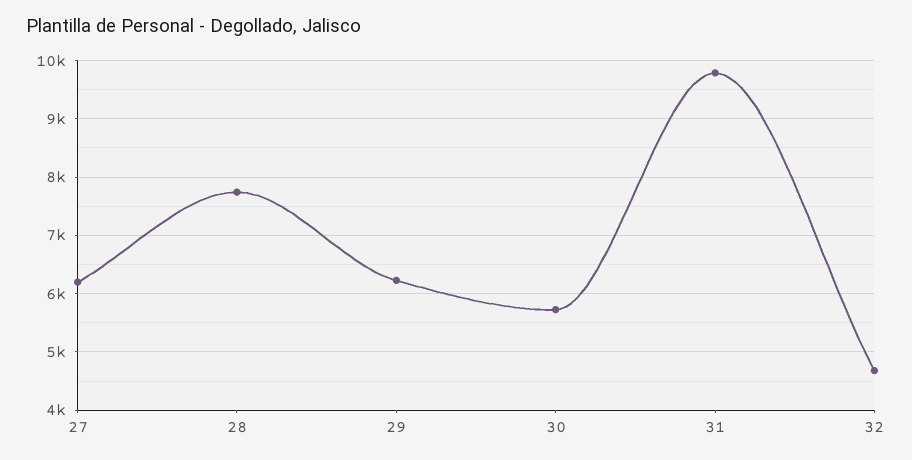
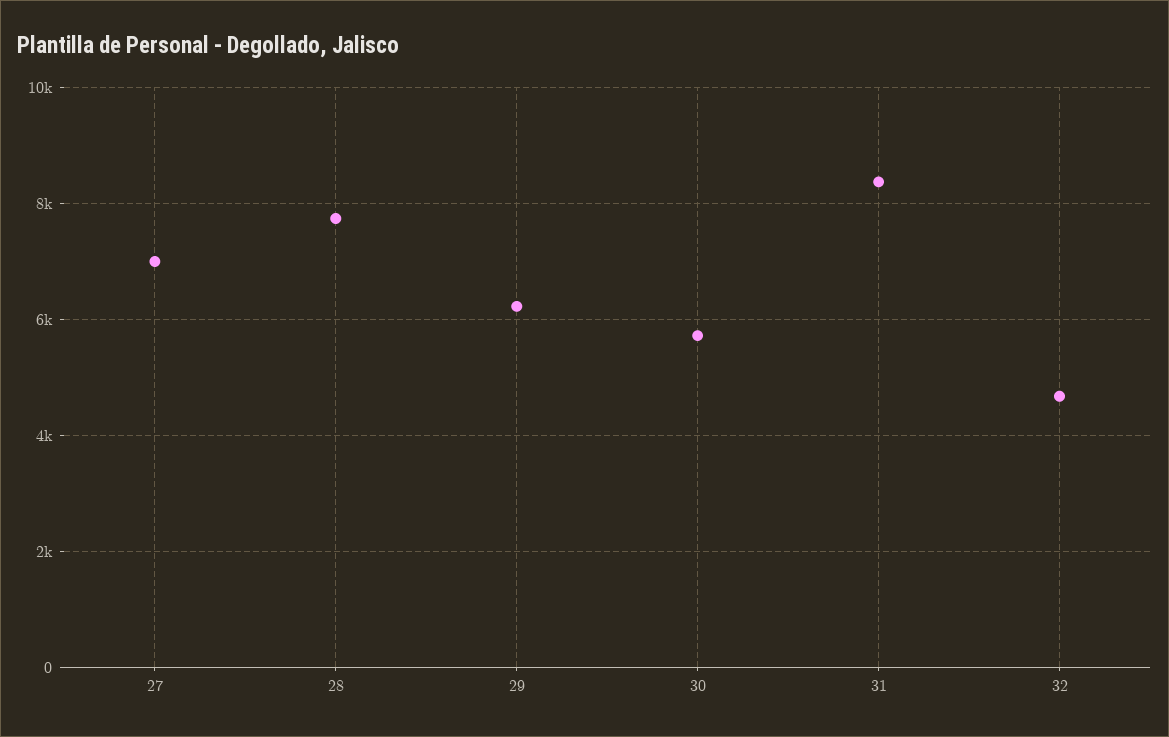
27: 6200 -> 7000
31: 9800 -> 8400

